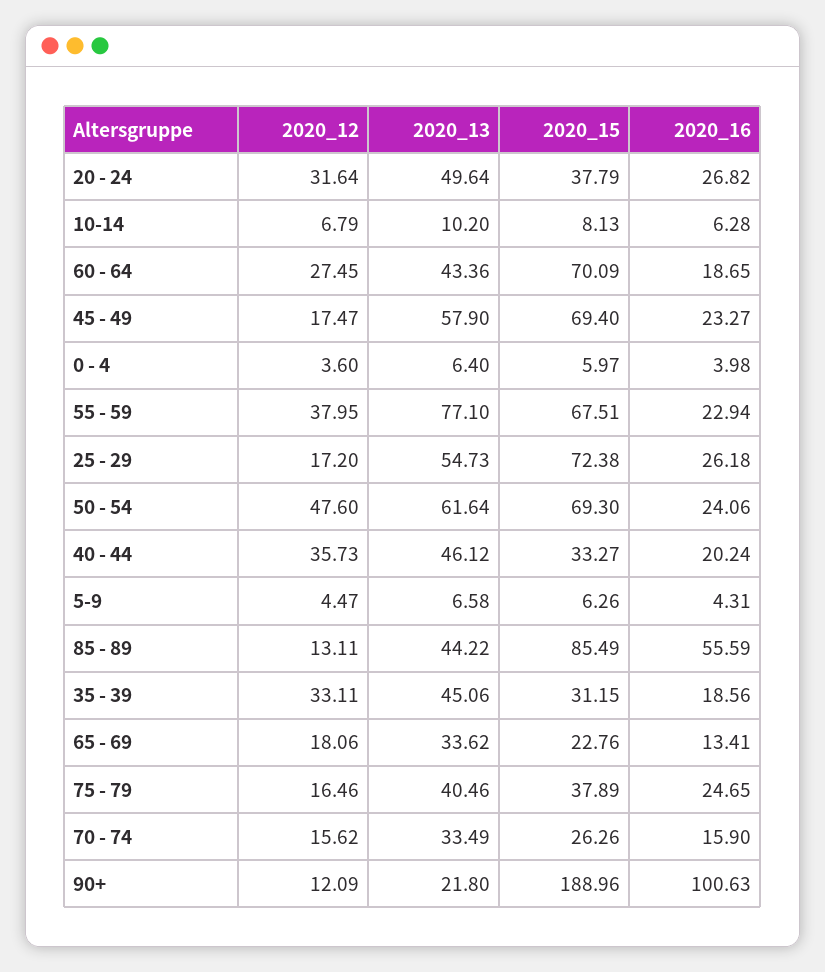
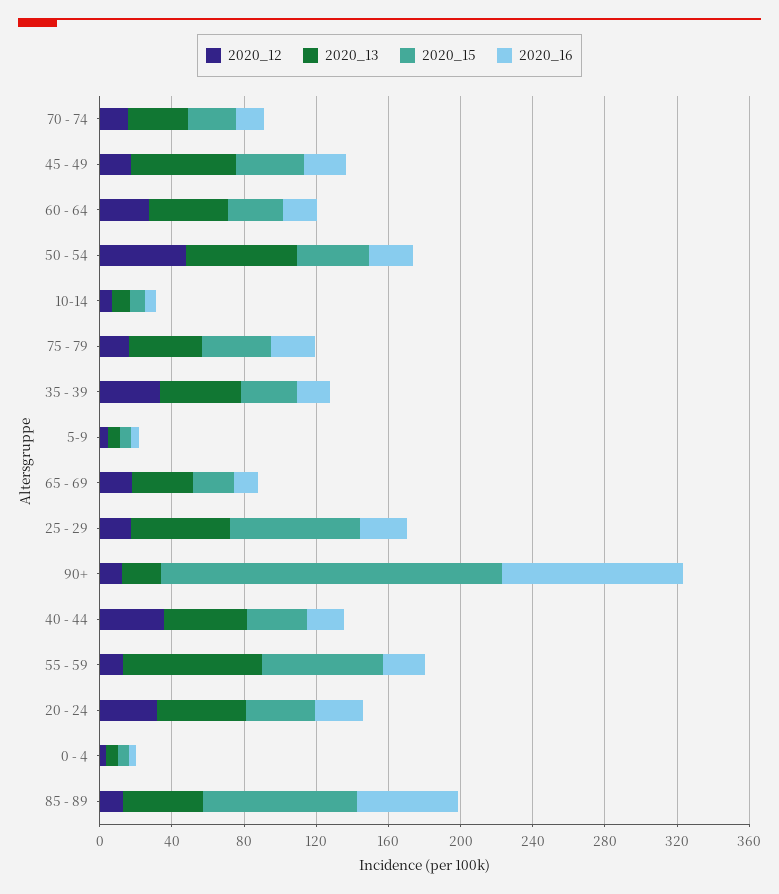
2020_15, 60 - 64: 70.09 -> 30
2020_15, 45 - 49: 69.4 -> 40
2020_12, 55 - 59: 37.95 -> 10
2020_15, 50 - 54: 69.3 -> 40

